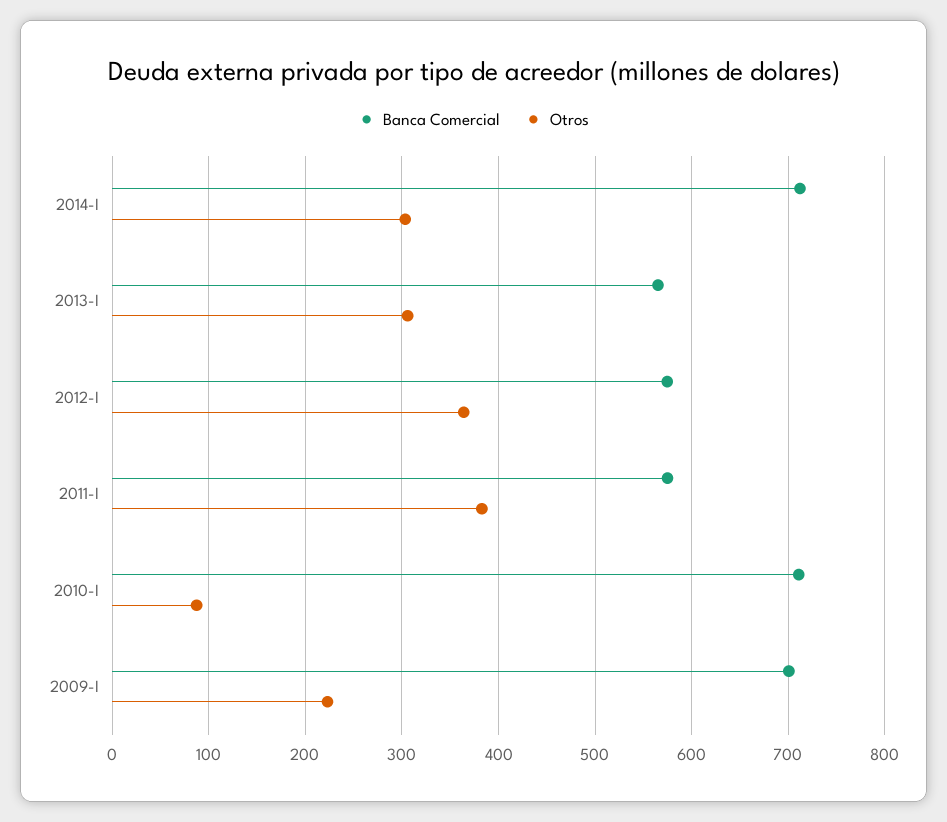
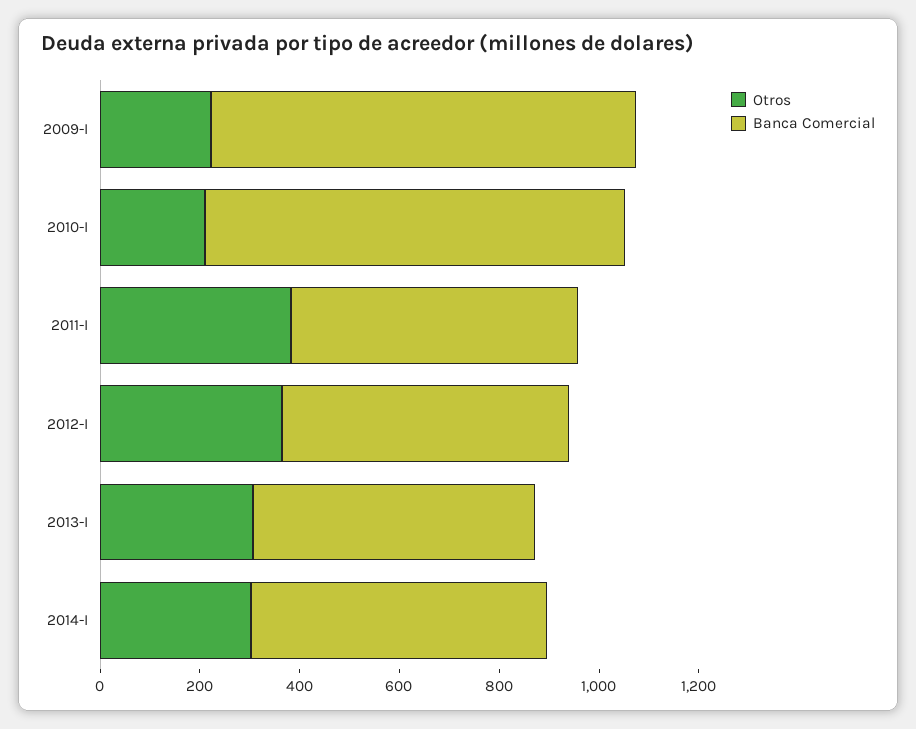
Banca Comercial, 2014-I: 710 -> 600
Banca Comercial, 2010-I: 710 -> 850
Otros, 2010-I: 90 -> 200
Banca Comercial, 2009-I: 700 -> 850

